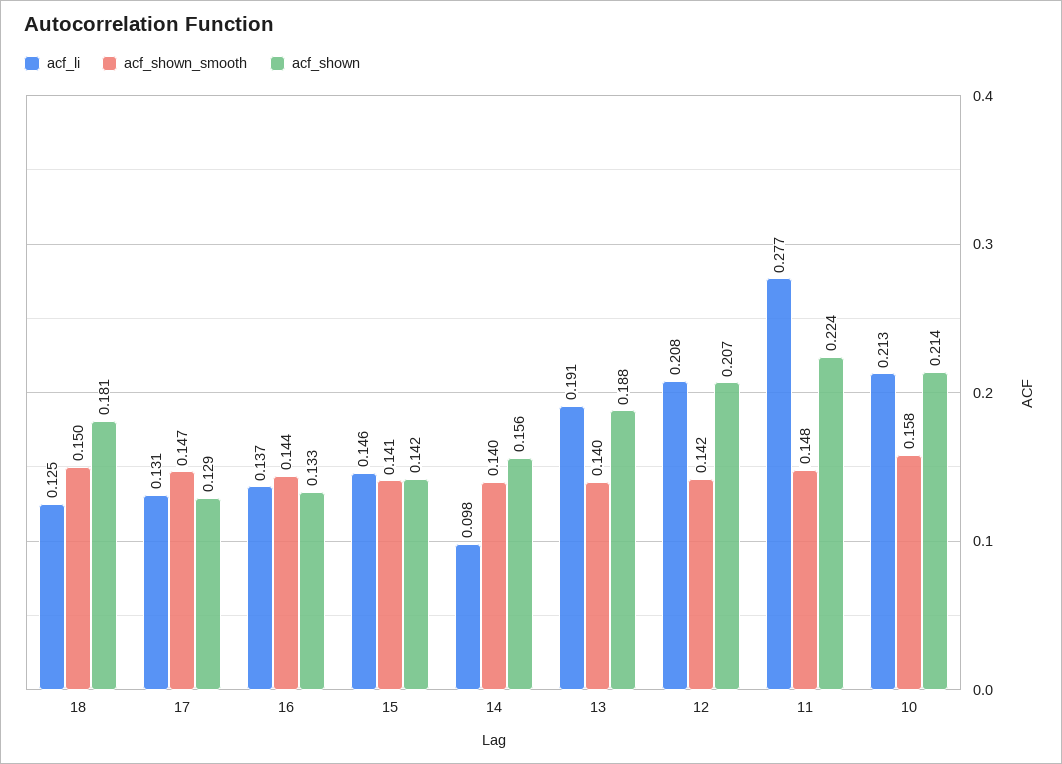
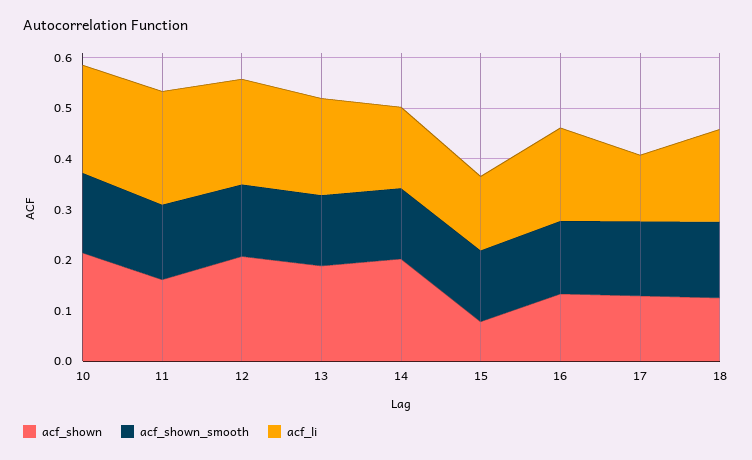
acf_li, 18: 0.125 -> 0.18
acf_shown, 18: 0.181 -> 0.12
acf_li, 16: 0.137 -> 0.18
acf_shown, 15: 0.142 -> 0.08
acf_li, 14: 0.098 -> 0.16
acf_shown, 14: 0.156 -> 0.2
acf_li, 11: 0.277 -> 0.22
acf_shown, 11: 0.224 -> 0.16

